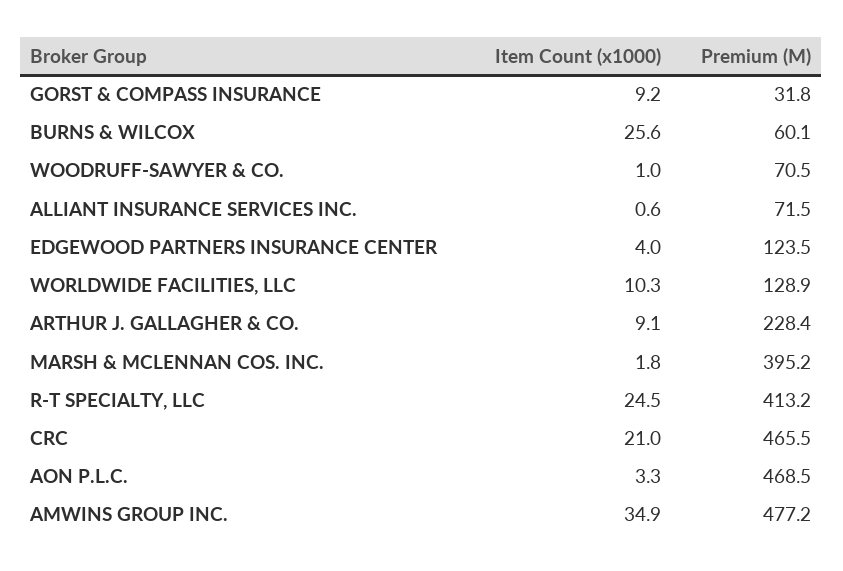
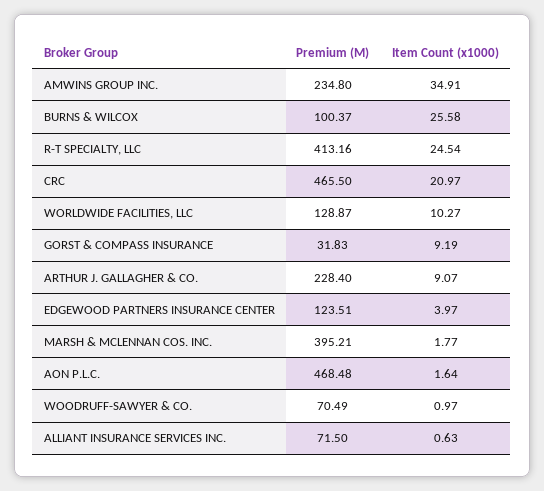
Premium (M), BURNS & WILCOX: 60.1 -> 100.37
Item Count (x1000), AON P.L.C.: 3.3 -> 1.64
Premium (M), AMWINS GROUP INC.: 477.2 -> 234.8

